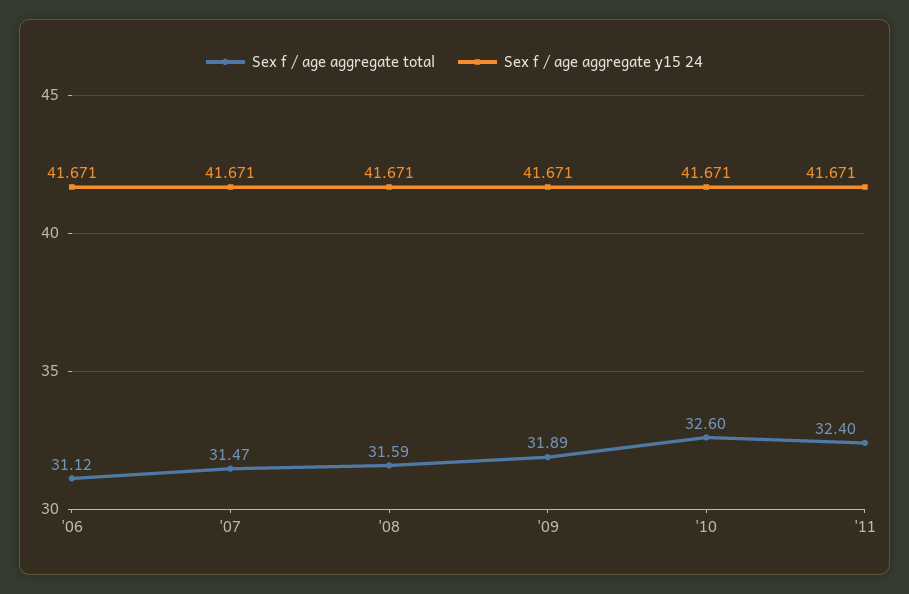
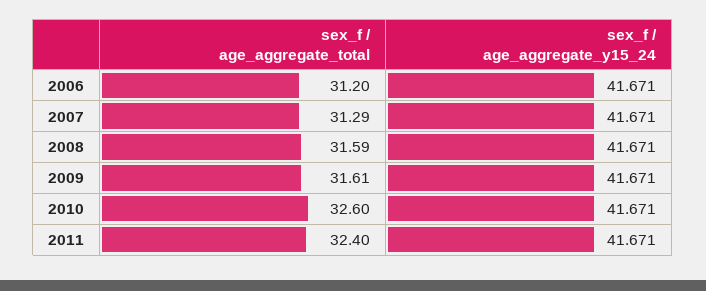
Sex f / age aggregate total, '06: 31.12 -> 31.2
Sex f / age aggregate total, '07: 31.47 -> 31.29
Sex f / age aggregate total, '09: 31.89 -> 31.61

